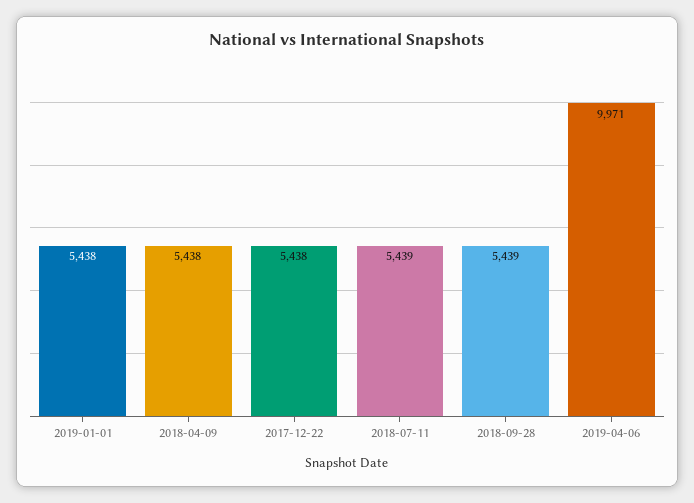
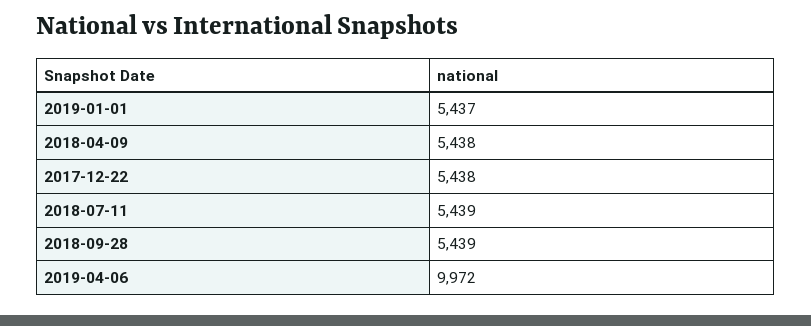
2019-01-01: 5438 -> 5437
2019-04-06: 9971 -> 9972

